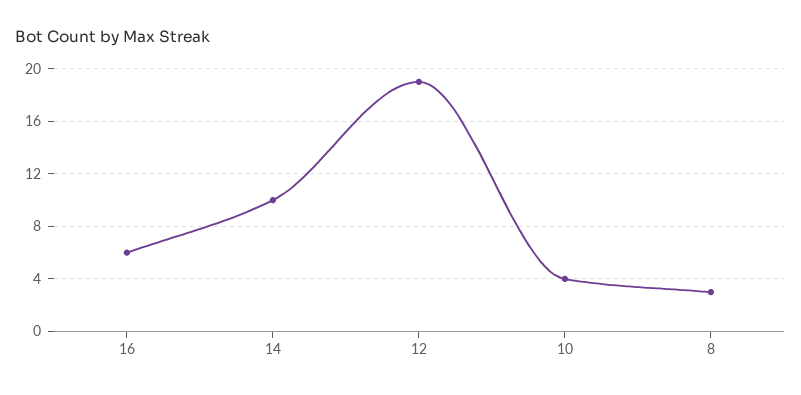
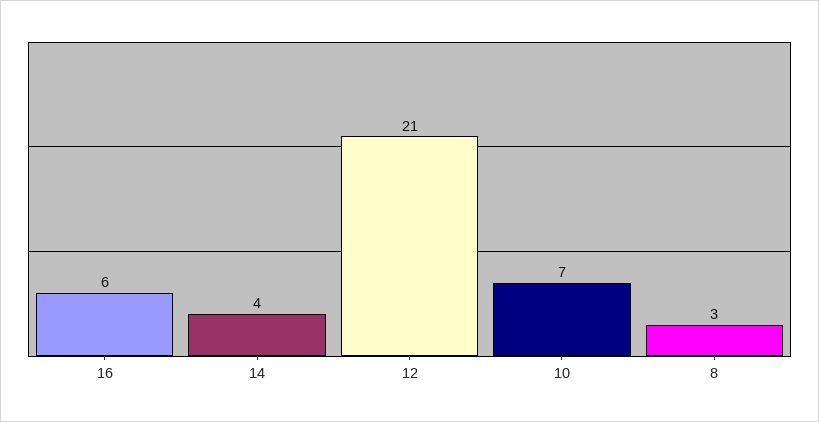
14: 10 -> 4
12: 19 -> 21
10: 4 -> 7

